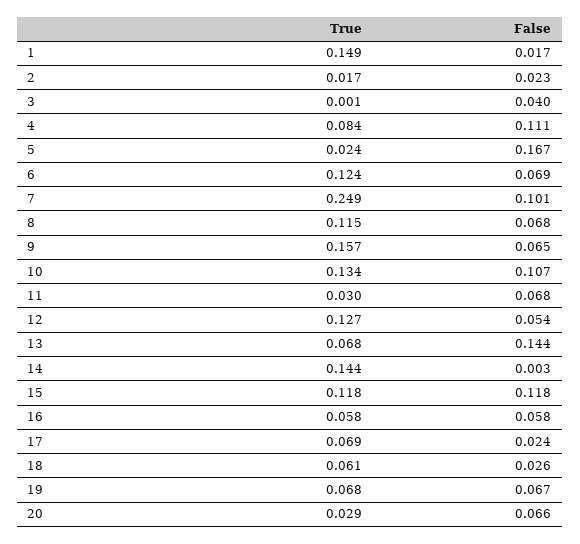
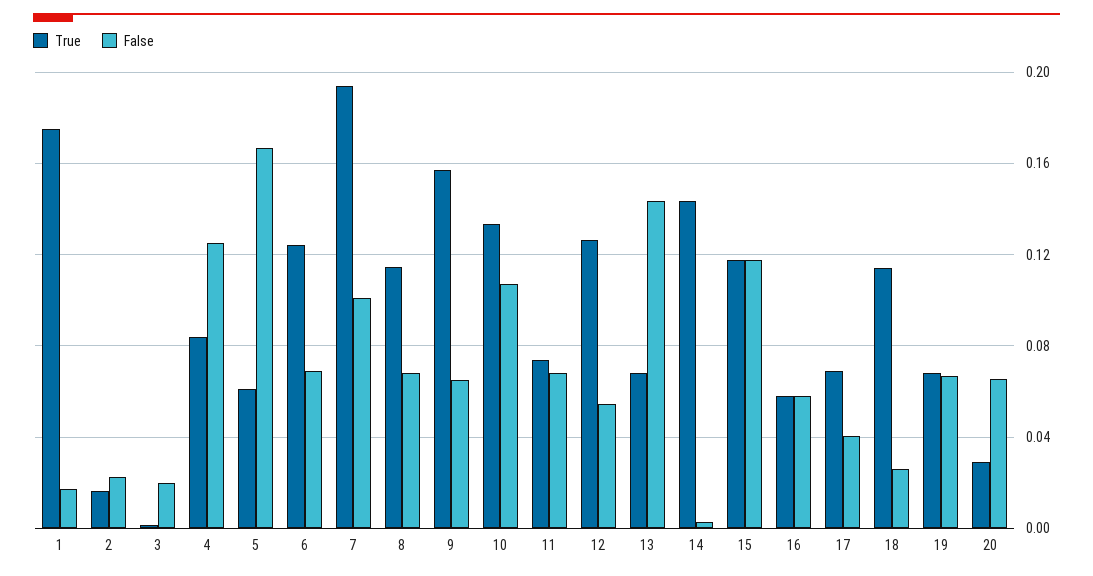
True, 1: 0.149 -> 0.175
False, 3: 0.04 -> 0.02
False, 4: 0.111 -> 0.125
True, 5: 0.024 -> 0.06
True, 7: 0.249 -> 0.195
True, 11: 0.03 -> 0.075
False, 17: 0.024 -> 0.04
True, 18: 0.061 -> 0.115

